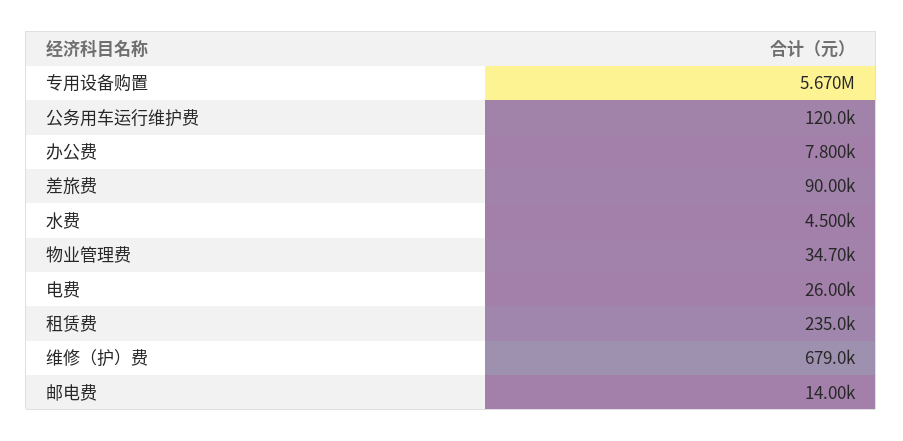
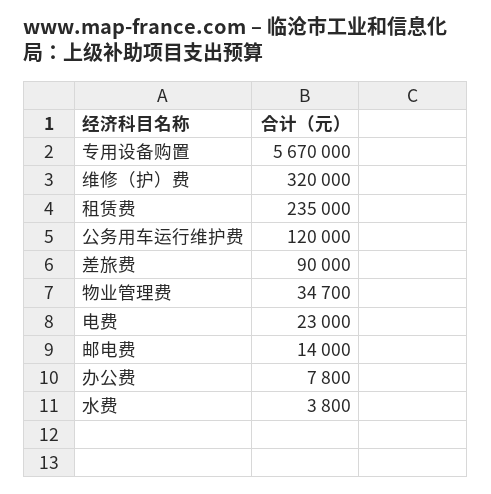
水费: 4500 -> 3800
电费: 26000 -> 23000
维修（护）费: 679000 -> 320000

